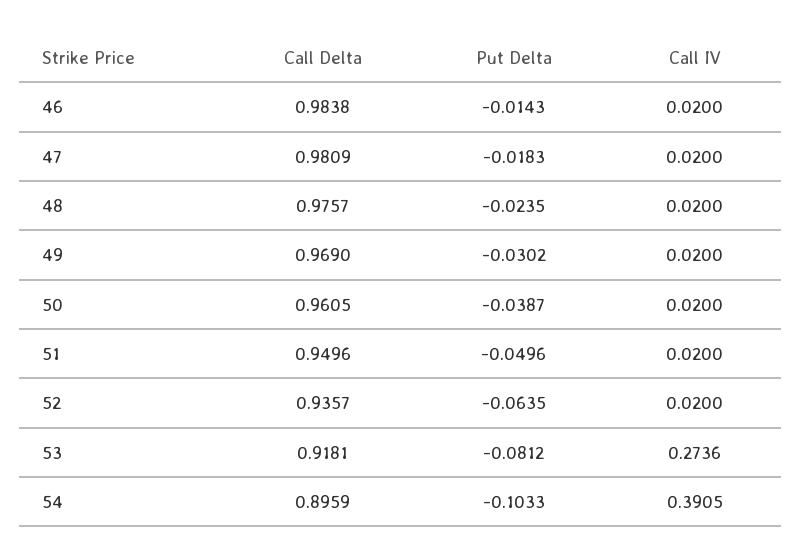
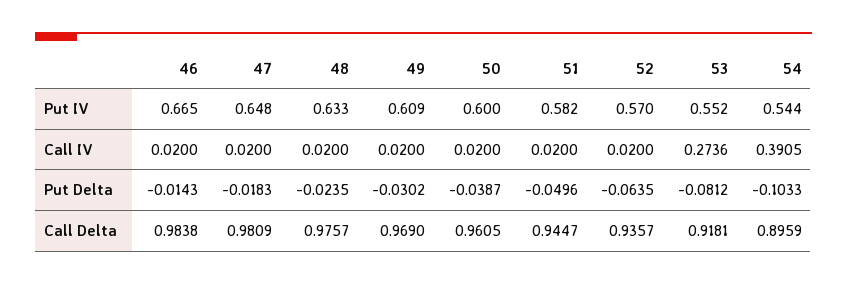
Call Delta, 51: 0.9496 -> 0.9447
Put IV, 46: none -> 0.665
Put IV, 47: none -> 0.648
Put IV, 48: none -> 0.633
Put IV, 49: none -> 0.609
Put IV, 50: none -> 0.6
Put IV, 51: none -> 0.582
Put IV, 52: none -> 0.57
Put IV, 53: none -> 0.552
Put IV, 54: none -> 0.544

